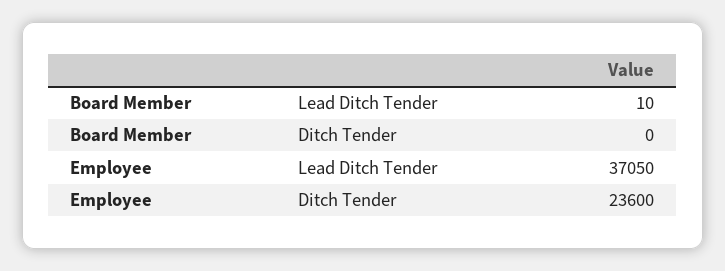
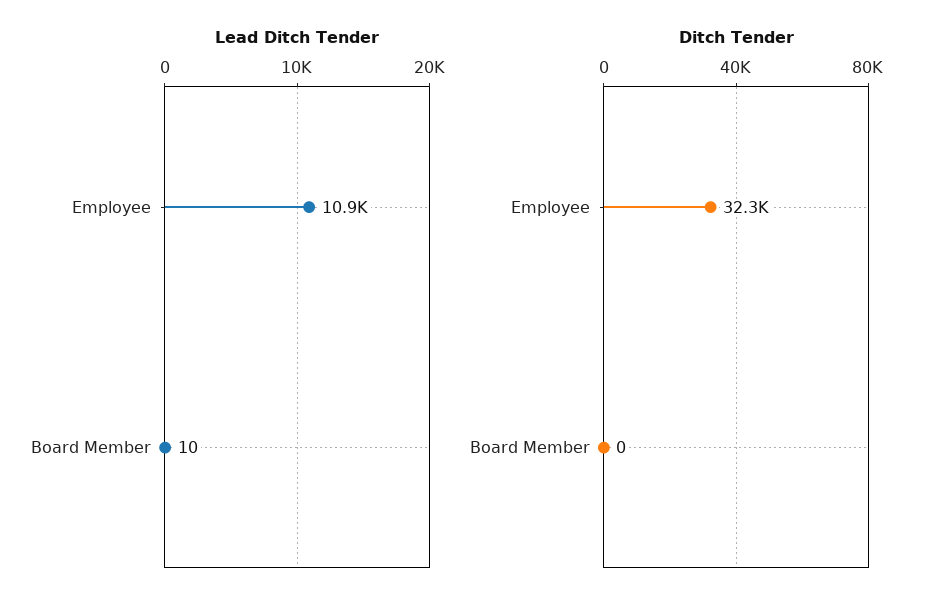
Lead Ditch Tender, Employee: 37050 -> 10900
Ditch Tender, Employee: 23600 -> 32300

